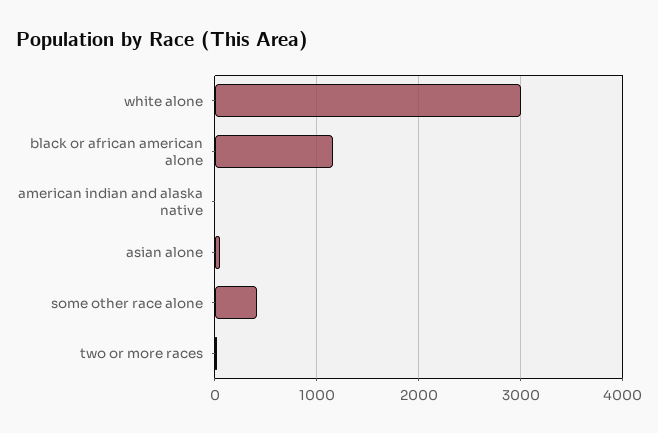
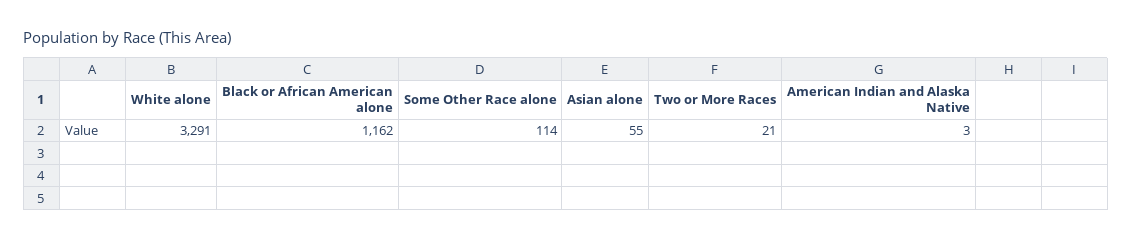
white alone: 3000 -> 3291
some other race alone: 400 -> 114

